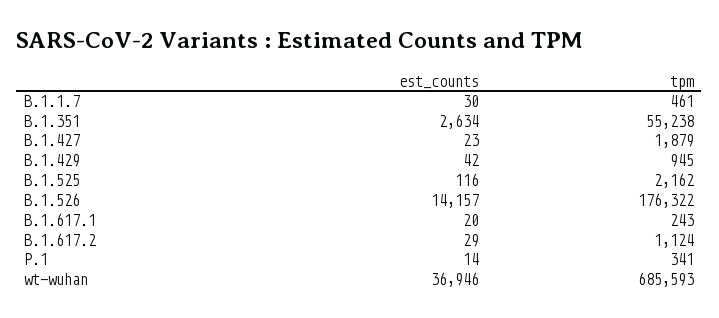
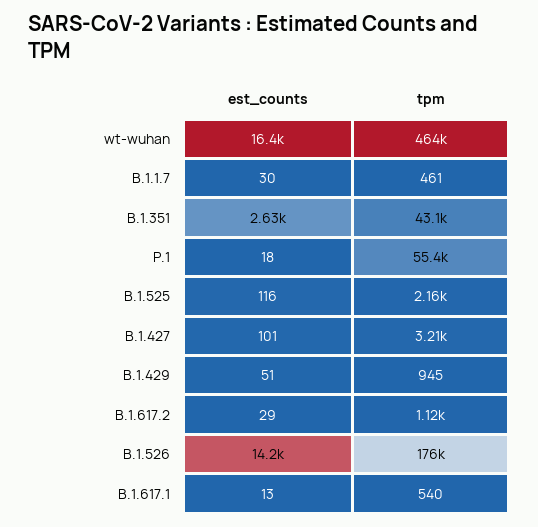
tpm, B.1.351: 55238 -> 43100
est_counts, B.1.427: 23 -> 101
tpm, B.1.427: 1879 -> 3210
est_counts, B.1.429: 42 -> 51
est_counts, B.1.617.1: 20 -> 13
tpm, B.1.617.1: 243 -> 540
est_counts, P.1: 14 -> 18
tpm, P.1: 341 -> 55400
est_counts, wt-wuhan: 36946 -> 16400
tpm, wt-wuhan: 685593 -> 464000

